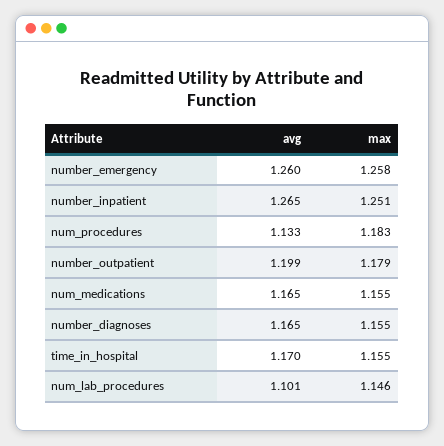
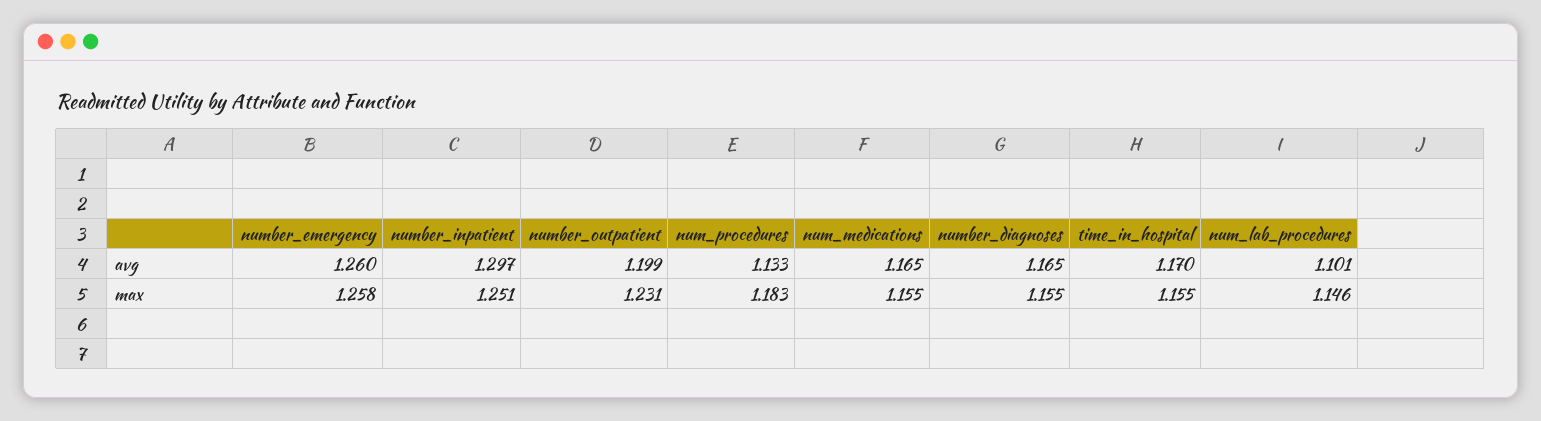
avg, number_inpatient: 1.265 -> 1.297
max, number_outpatient: 1.179 -> 1.231

